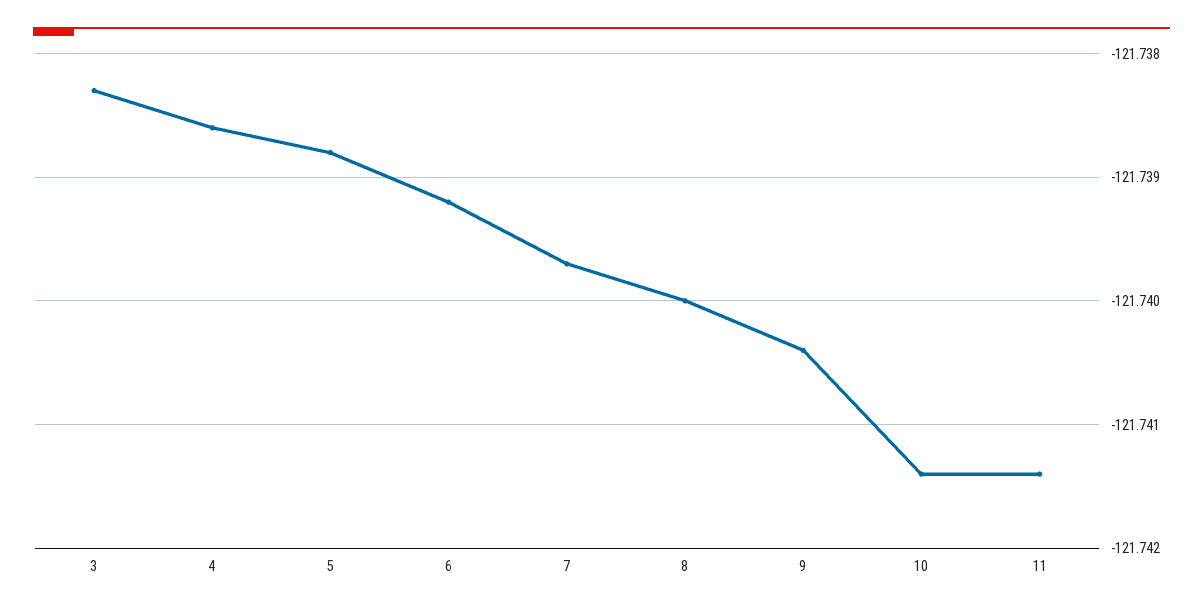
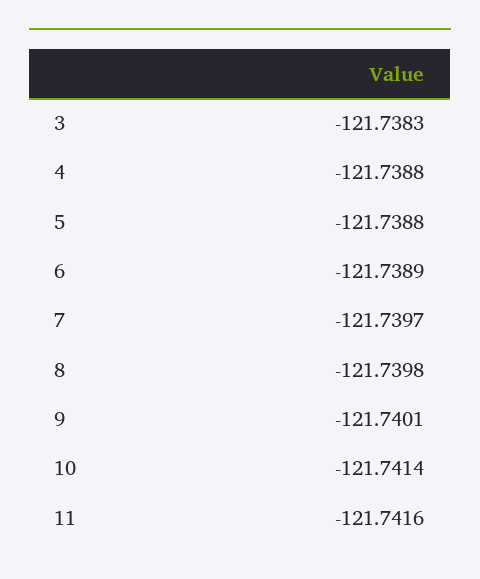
4: -121.7386 -> -121.7388
6: -121.7392 -> -121.7389
8: -121.74 -> -121.7398
9: -121.7404 -> -121.7401
11: -121.7414 -> -121.7416

